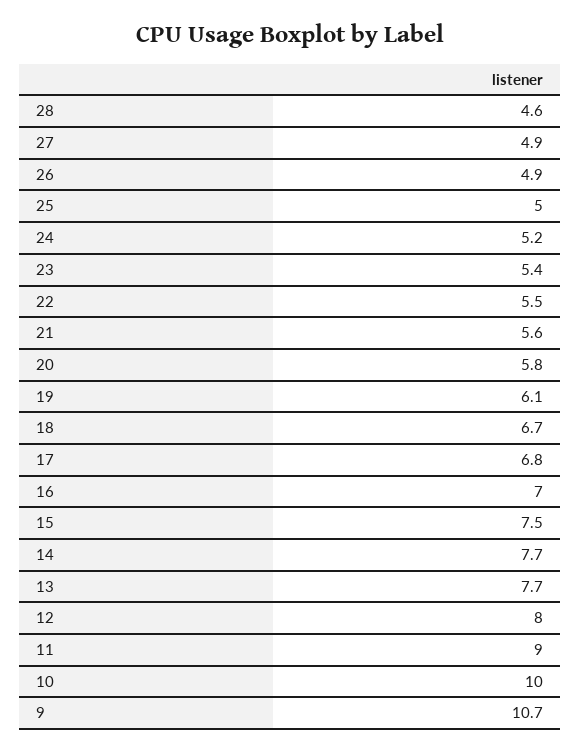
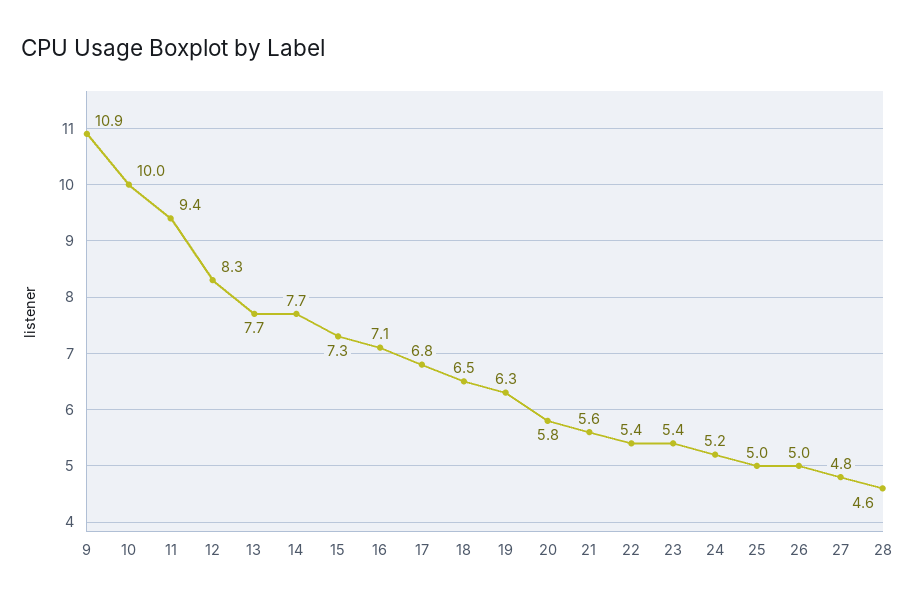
27: 4.9 -> 4.8
26: 4.9 -> 5
22: 5.5 -> 5.4
19: 6.1 -> 6.3
18: 6.7 -> 6.5
16: 7 -> 7.1
15: 7.5 -> 7.3
12: 8 -> 8.3
11: 9 -> 9.4
9: 10.7 -> 10.9

